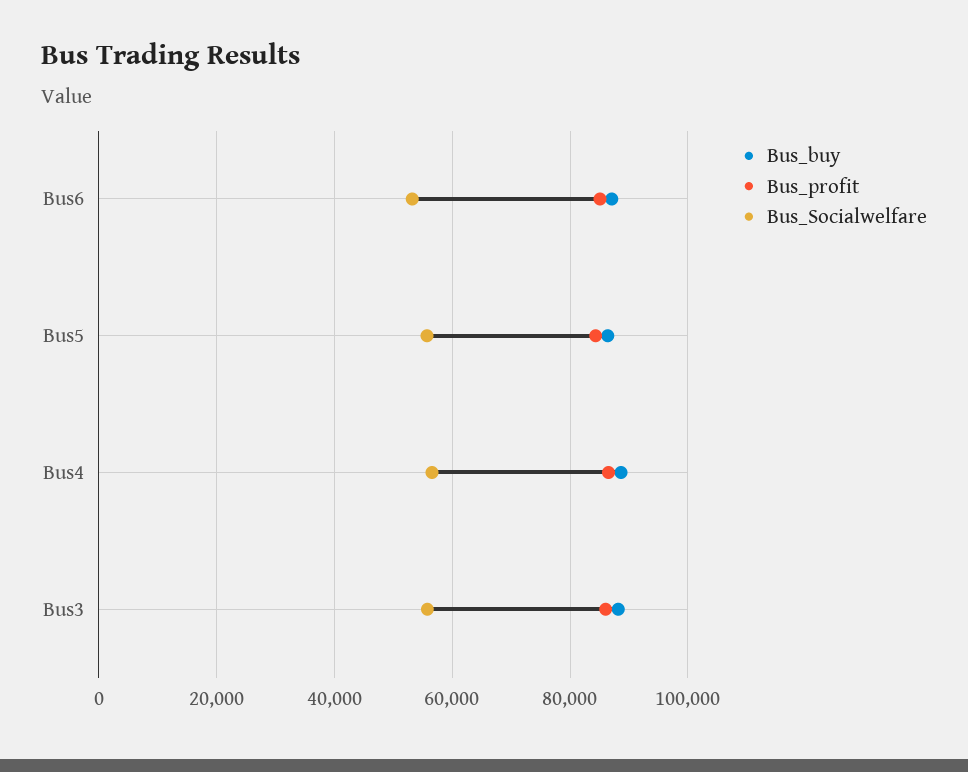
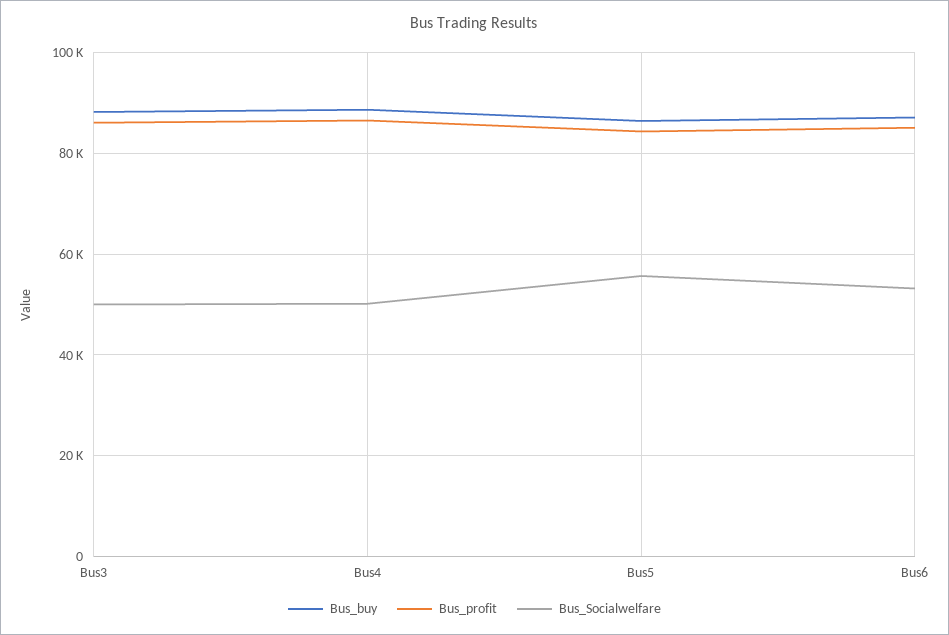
Bus_Socialwelfare, Bus4: 56000 -> 50000
Bus_Socialwelfare, Bus3: 56000 -> 50000

